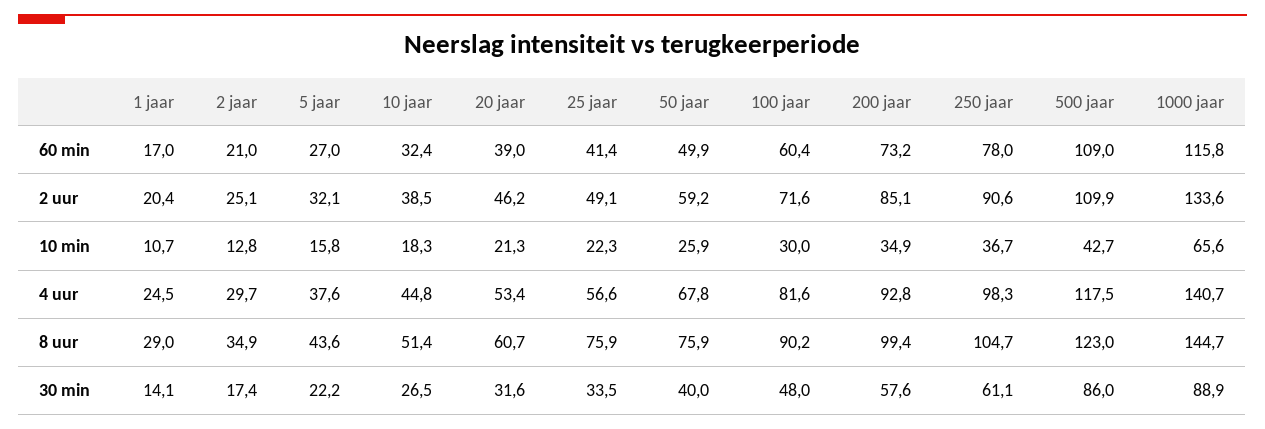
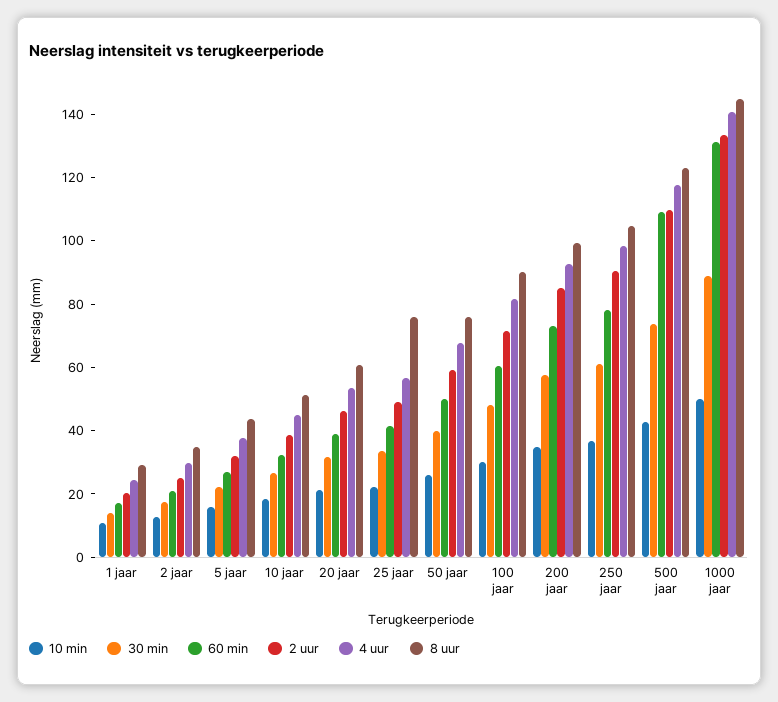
60 min, 1000 jaar: 115.8 -> 130
10 min, 1000 jaar: 65.6 -> 50
30 min, 500 jaar: 86 -> 75

